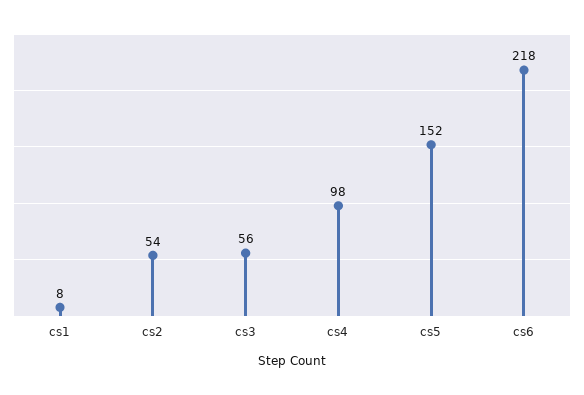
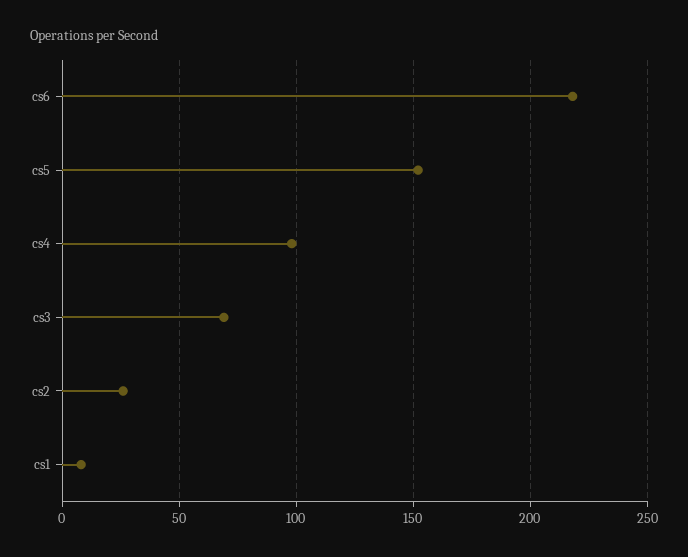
cs2: 54 -> 25
cs3: 56 -> 70

